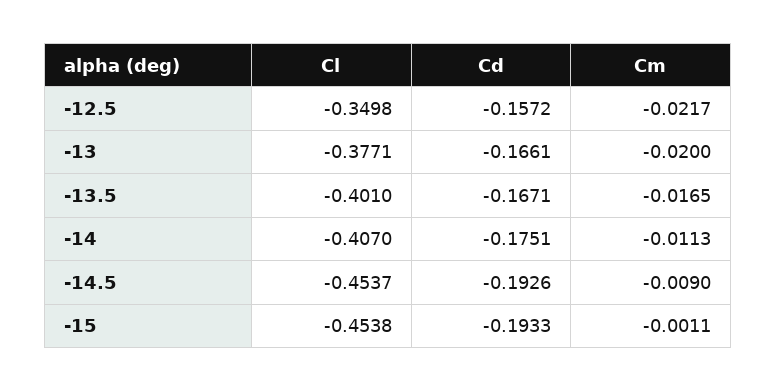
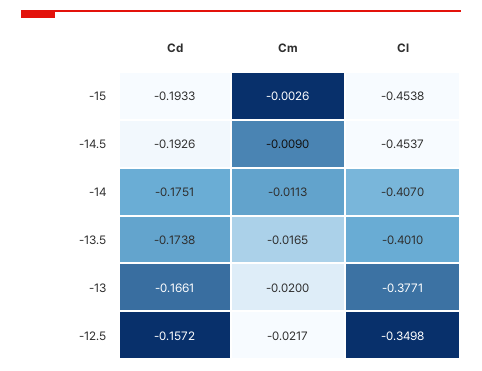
Cd, -13.5: -0.1671 -> -0.1738
Cm, -15: -0.0011 -> -0.0026

